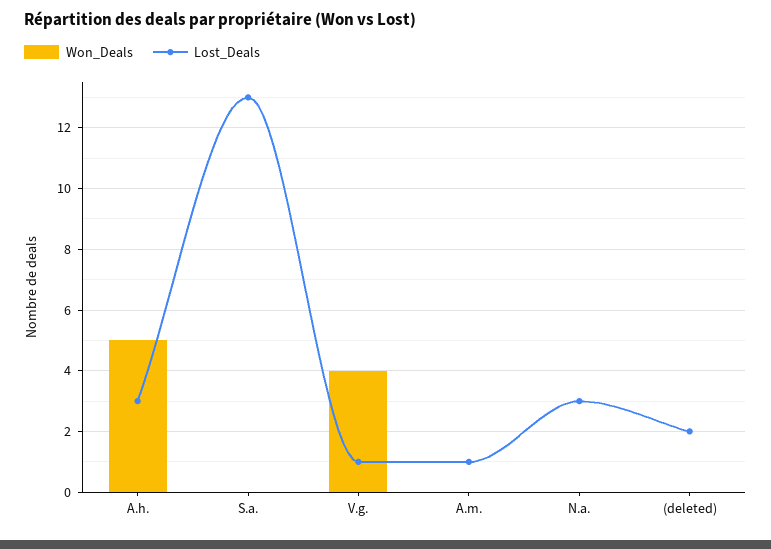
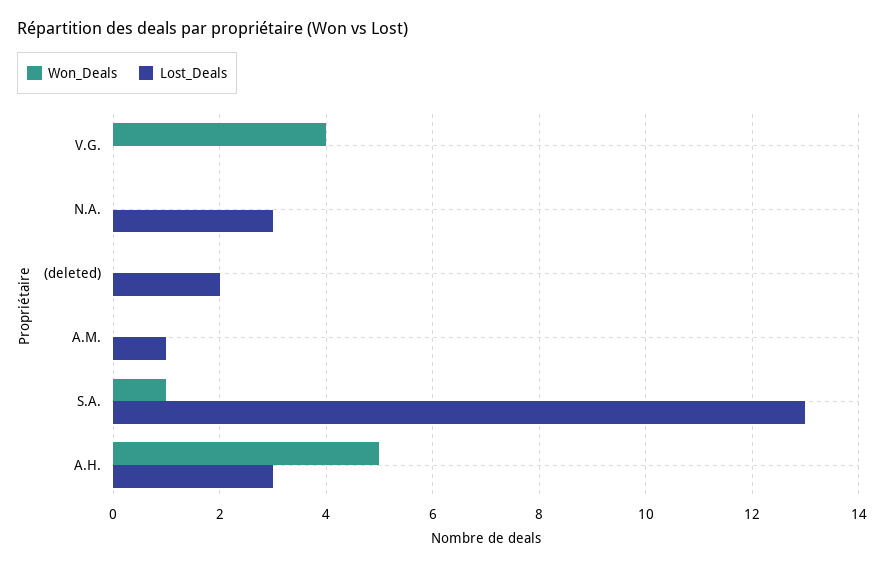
Won_Deals, S.a.: 0 -> 1
Lost_Deals, V.g.: 1 -> 0

